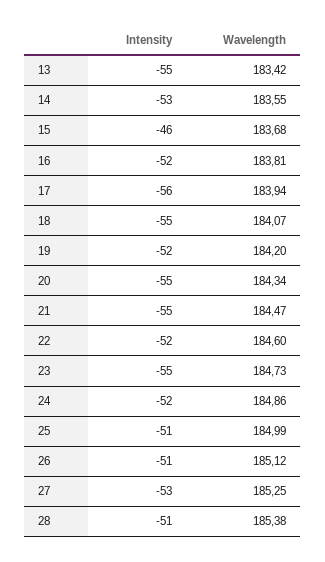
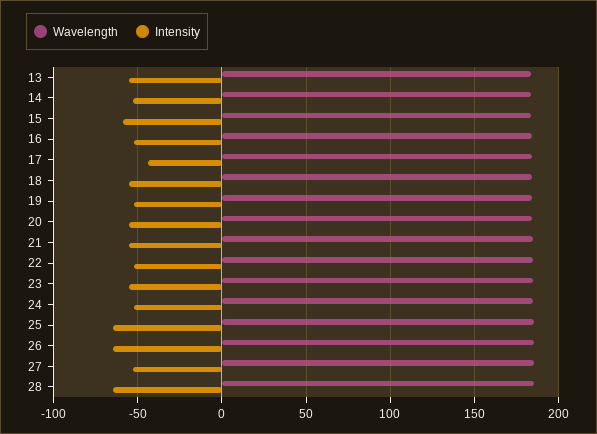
Intensity, 15: -46 -> -60
Intensity, 17: -56 -> -45
Intensity, 25: -51 -> -65
Intensity, 26: -51 -> -65
Intensity, 28: -51 -> -65

